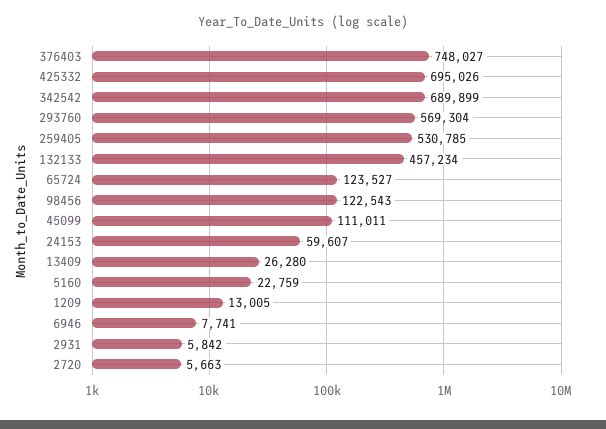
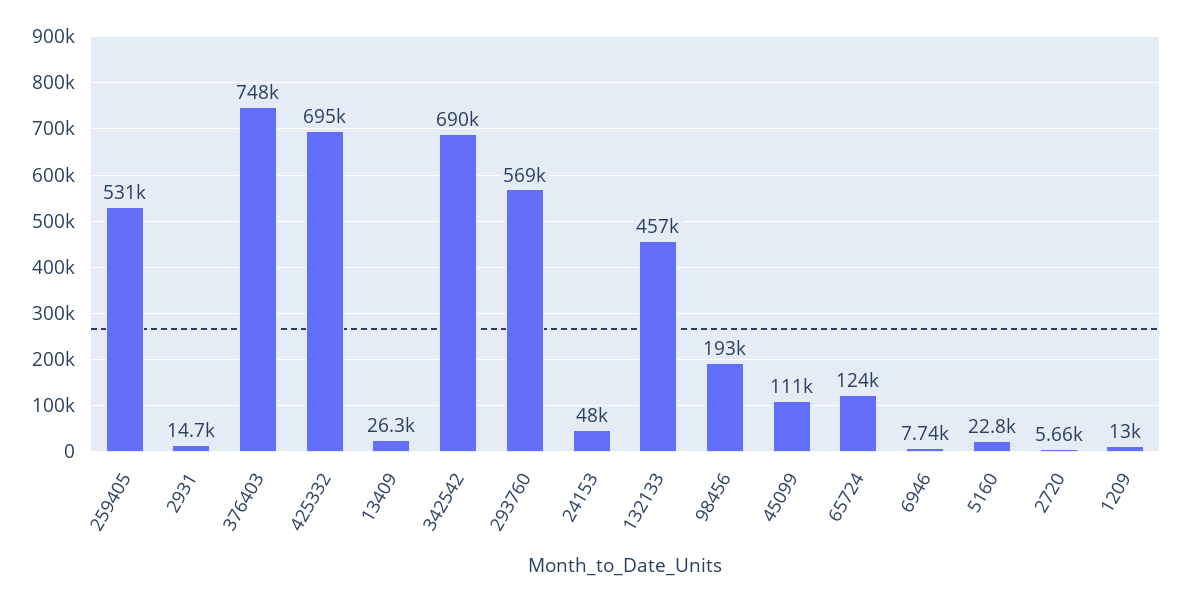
98456: 122543 -> 193000
24153: 59607 -> 48000
2931: 5842 -> 14700

